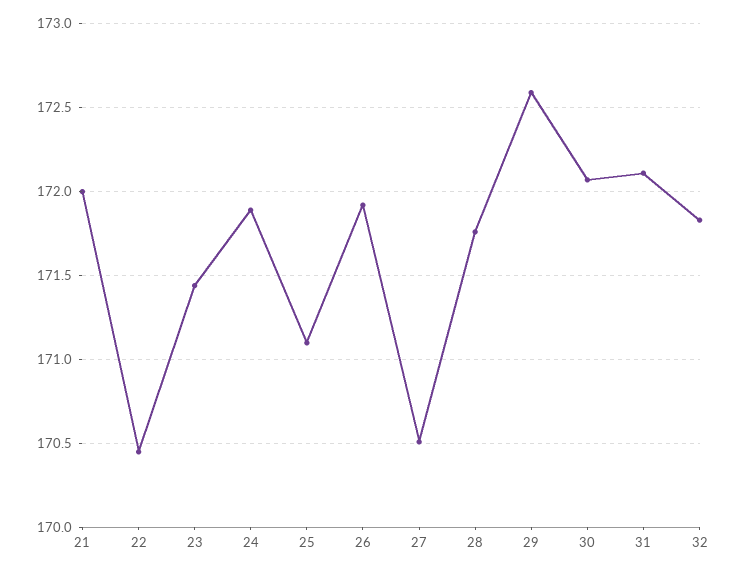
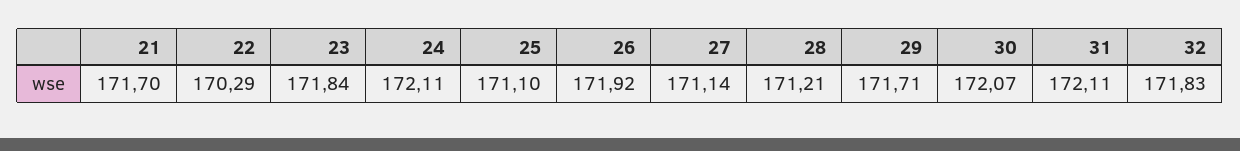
21: 172 -> 171.7
22: 170.45 -> 170.29
23: 171.45 -> 171.84
24: 171.9 -> 172.11
27: 170.5 -> 171.14
28: 171.75 -> 171.21
29: 172.6 -> 171.71

